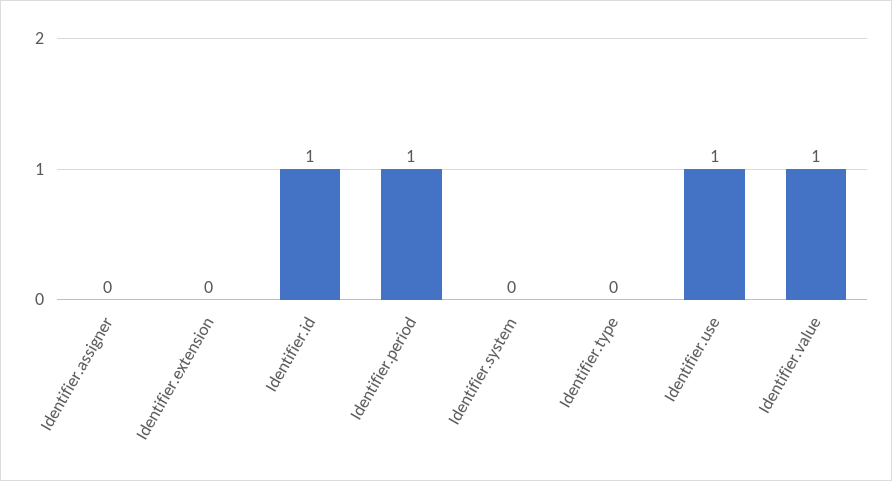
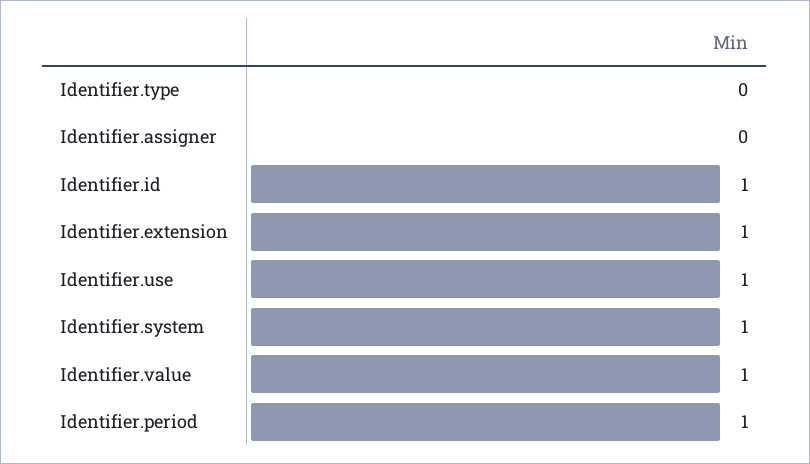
Identifier.extension: 0 -> 1
Identifier.system: 0 -> 1

